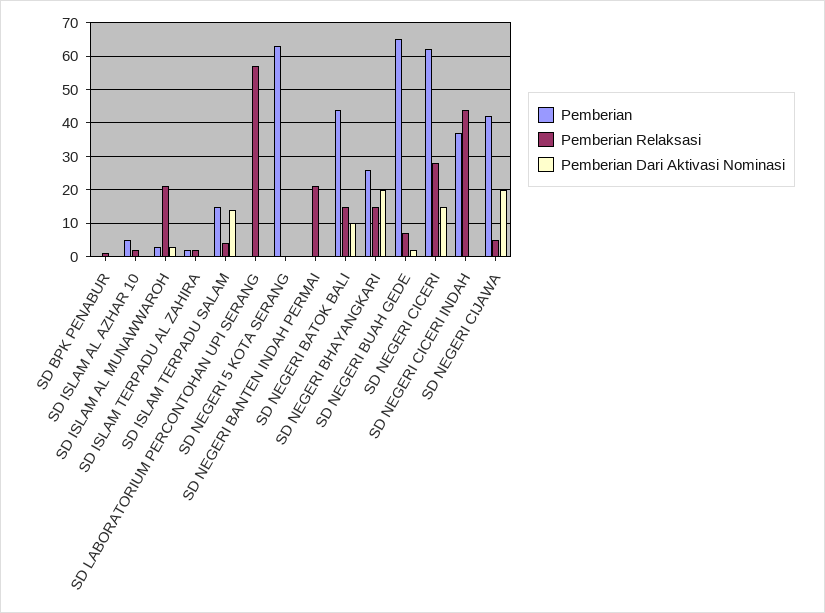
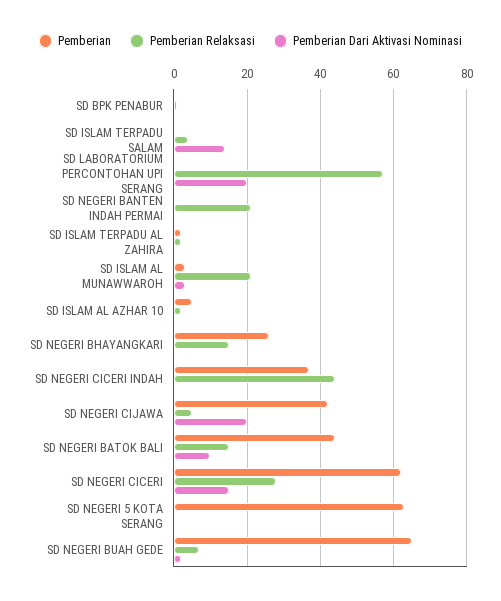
Pemberian, SD ISLAM TERPADU SALAM: 15 -> 0
Pemberian Dari Aktivasi Nominasi, SD LABORATORIUM PERCONTOHAN UPI SERANG: 0 -> 20
Pemberian Dari Aktivasi Nominasi, SD NEGERI BHAYANGKARI: 20 -> 0

